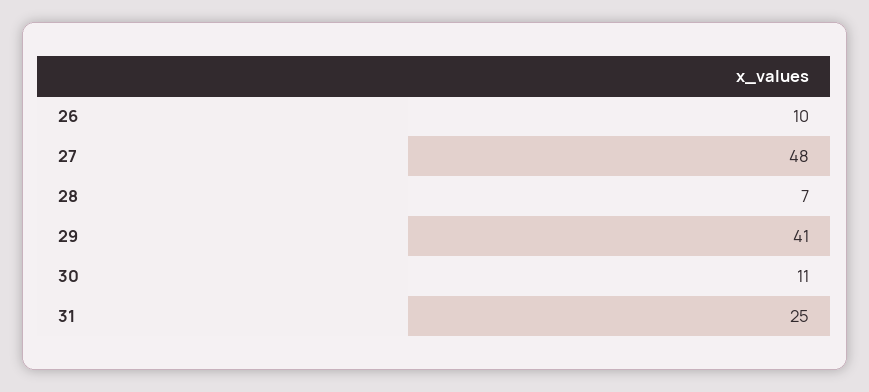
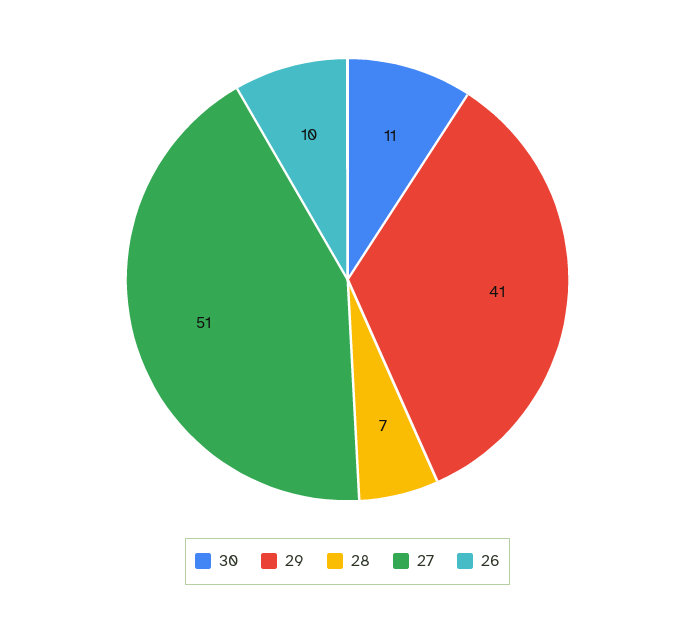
27: 48 -> 51
31: 25 -> none

